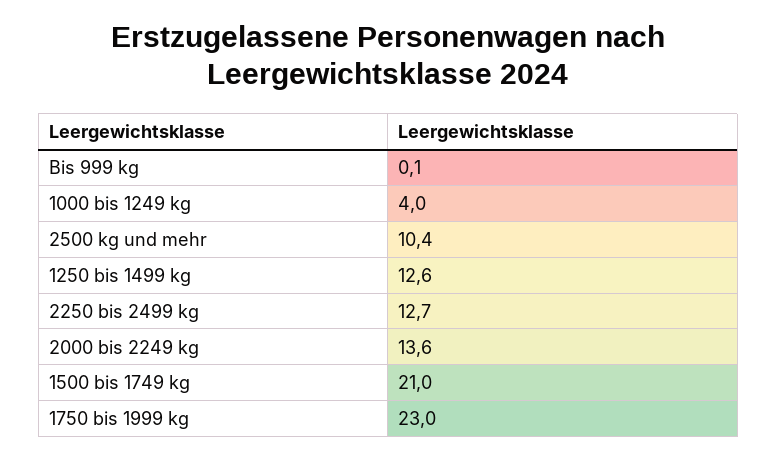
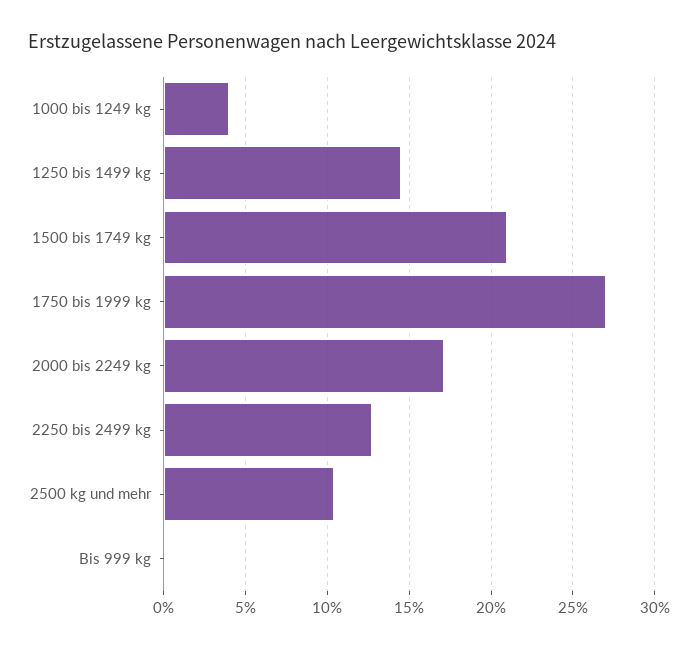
1250 bis 1499 kg: 12.6 -> 14.5
2000 bis 2249 kg: 13.6 -> 17
1750 bis 1999 kg: 23 -> 27

